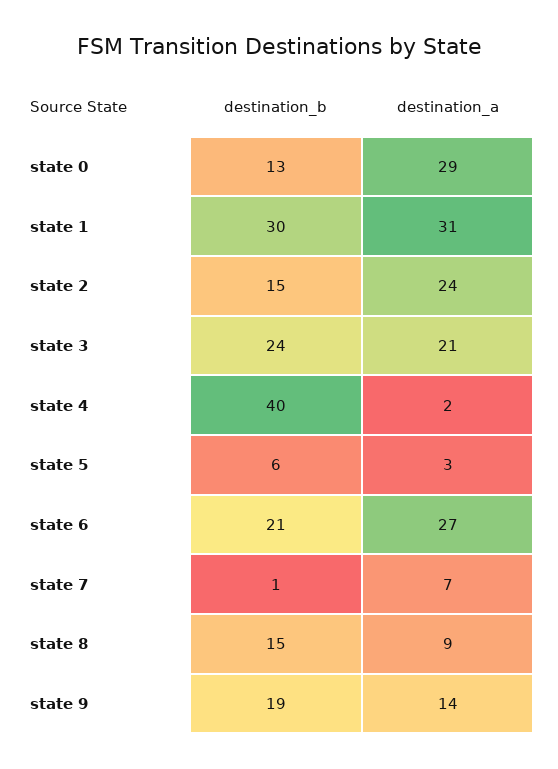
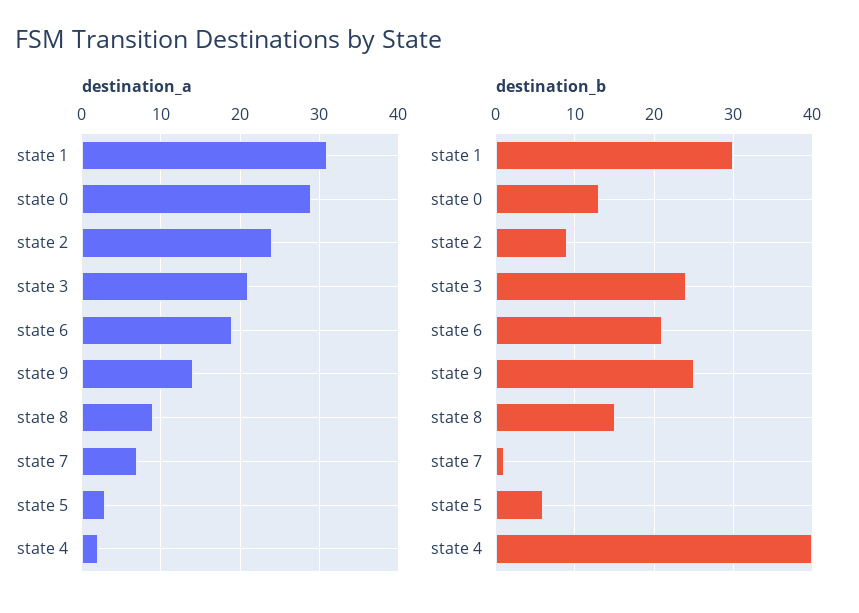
destination_b, state 2: 15 -> 9
destination_a, state 6: 27 -> 19
destination_b, state 9: 19 -> 25

